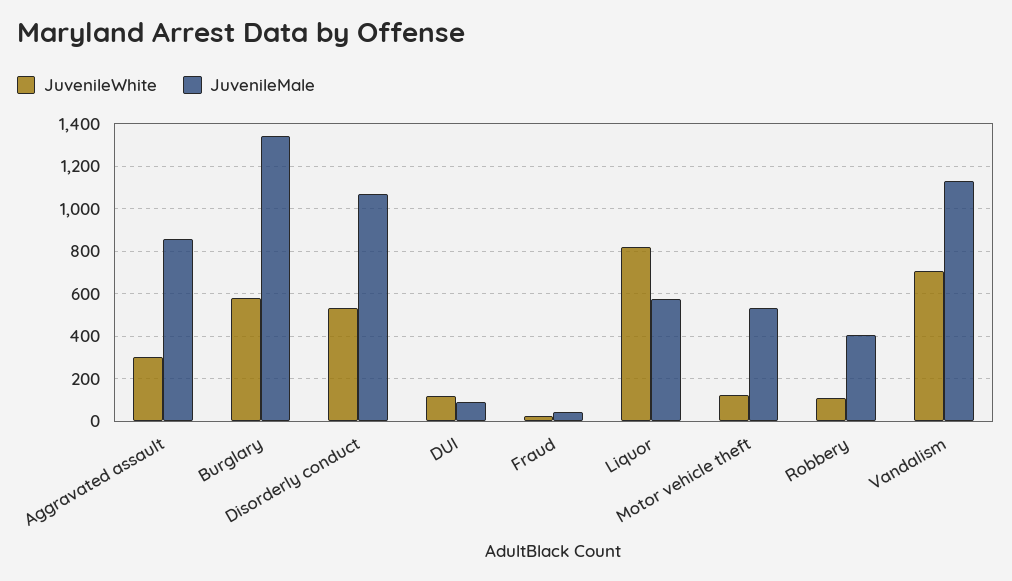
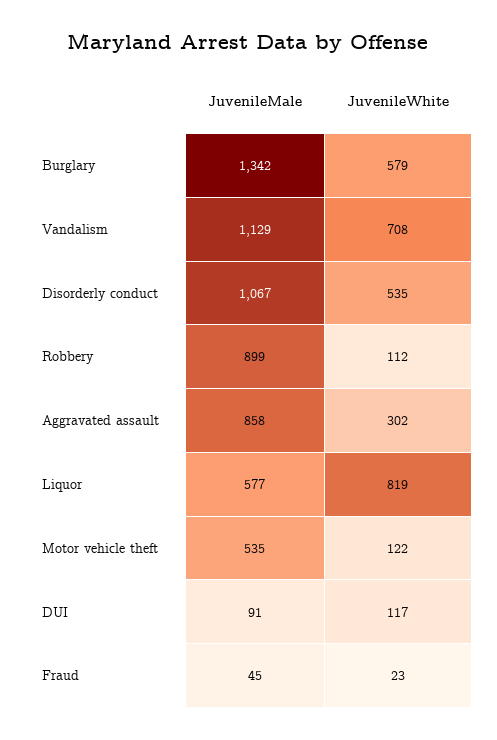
JuvenileMale, Robbery: 400 -> 899

